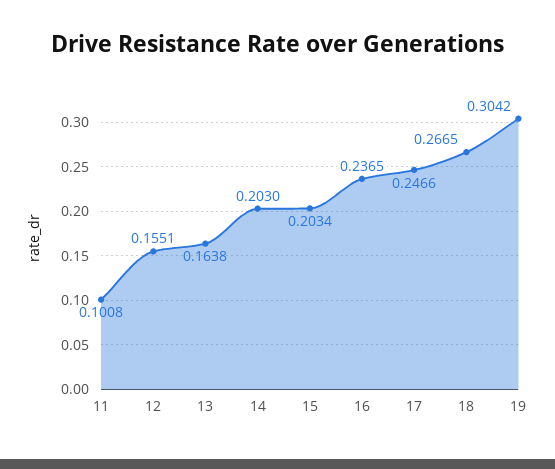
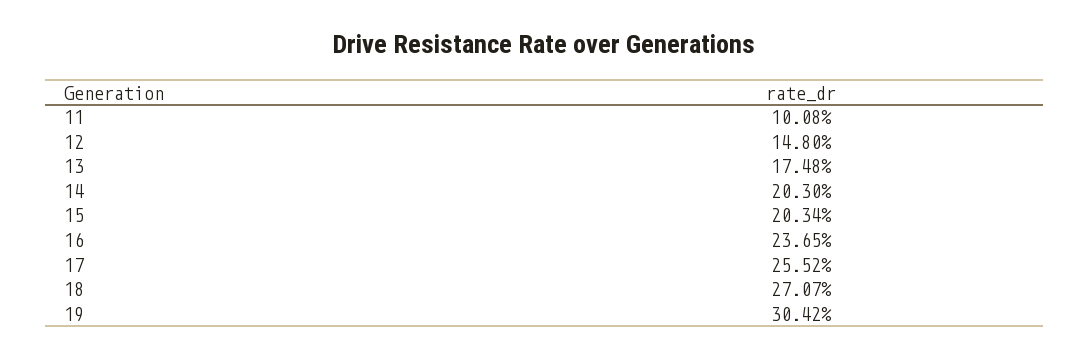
12: 0.1551 -> 0.148
13: 0.1638 -> 0.1748
17: 0.2466 -> 0.2552
18: 0.2665 -> 0.2707

